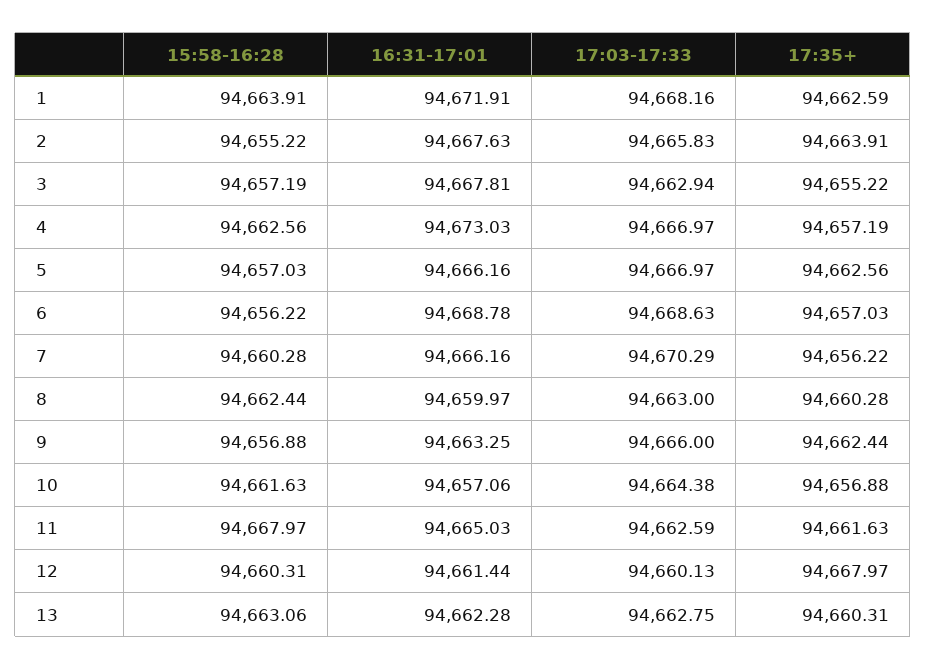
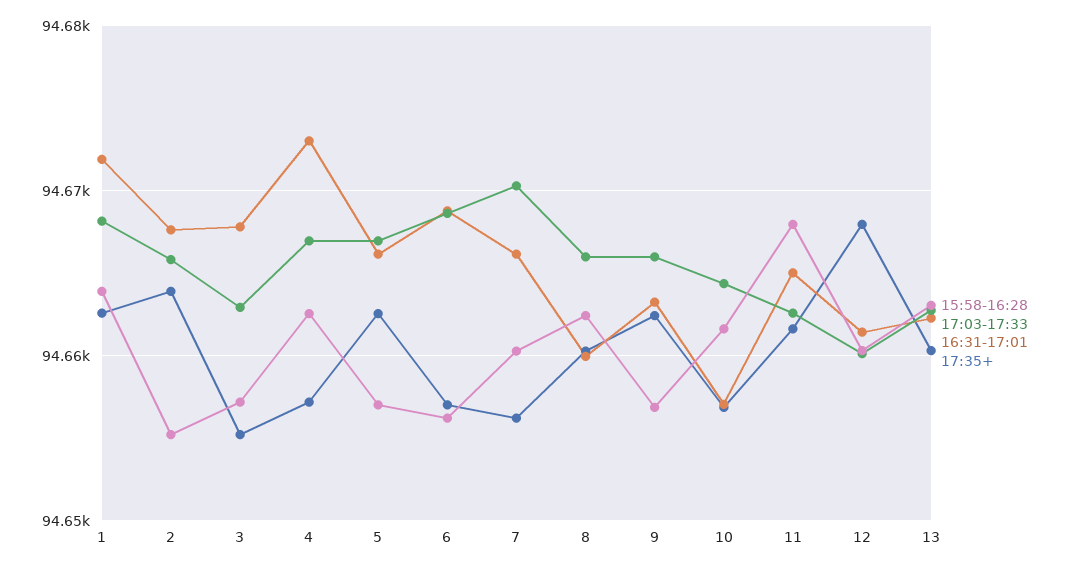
17:03-17:33, 8: 94663 -> 94666

